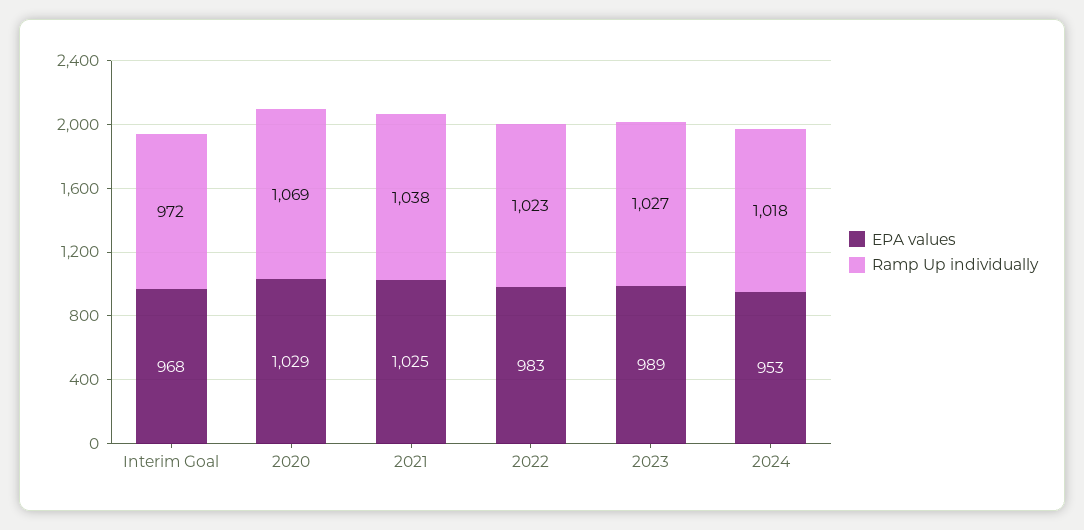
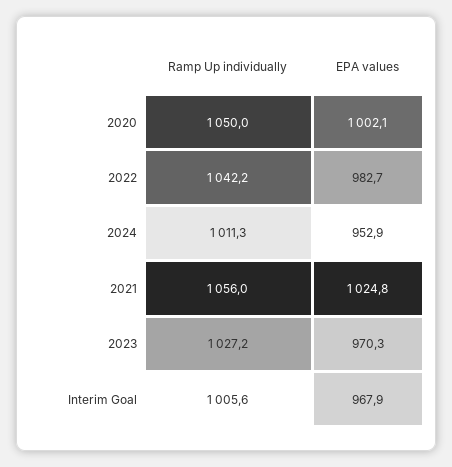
Ramp Up individually, Interim Goal: 972 -> 1005.6
EPA values, 2020: 1029 -> 1002.1
Ramp Up individually, 2020: 1069 -> 1050
Ramp Up individually, 2021: 1038 -> 1056
Ramp Up individually, 2022: 1023 -> 1042.2
EPA values, 2023: 989 -> 970.3
Ramp Up individually, 2024: 1018 -> 1011.3

